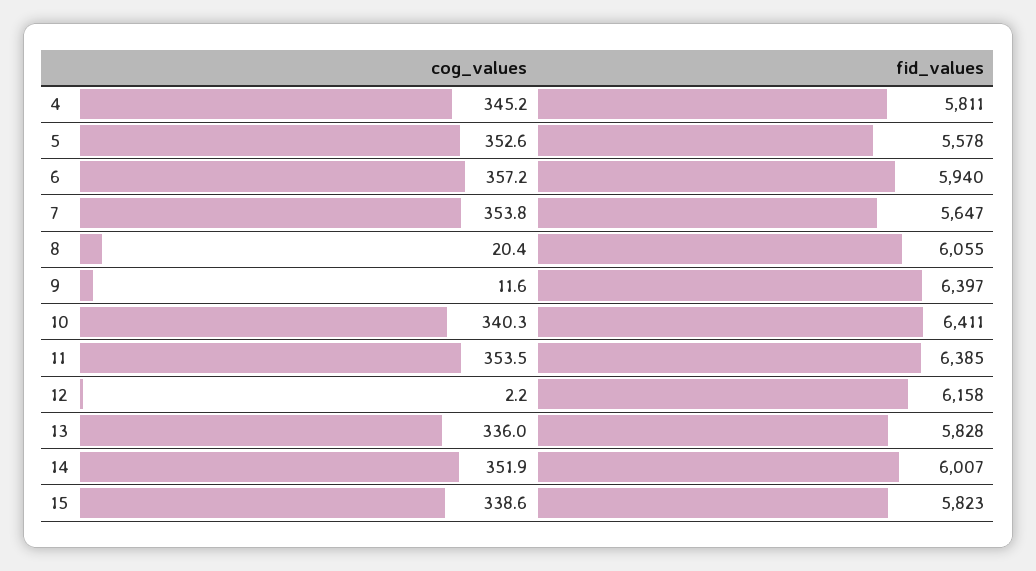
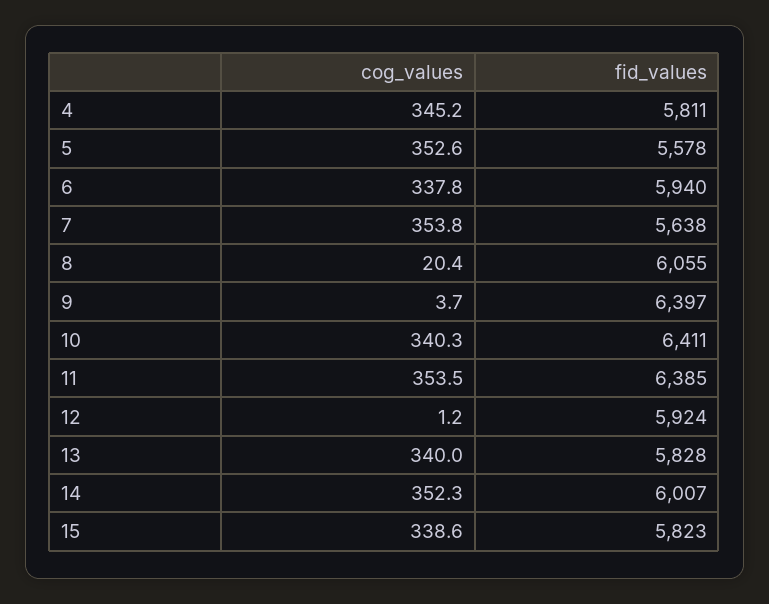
cog_values, 6: 357.2 -> 337.8
fid_values, 7: 5647 -> 5638
cog_values, 9: 11.6 -> 3.7
cog_values, 12: 2.2 -> 1.2
fid_values, 12: 6158 -> 5924
cog_values, 13: 336 -> 340
cog_values, 14: 351.9 -> 352.3

